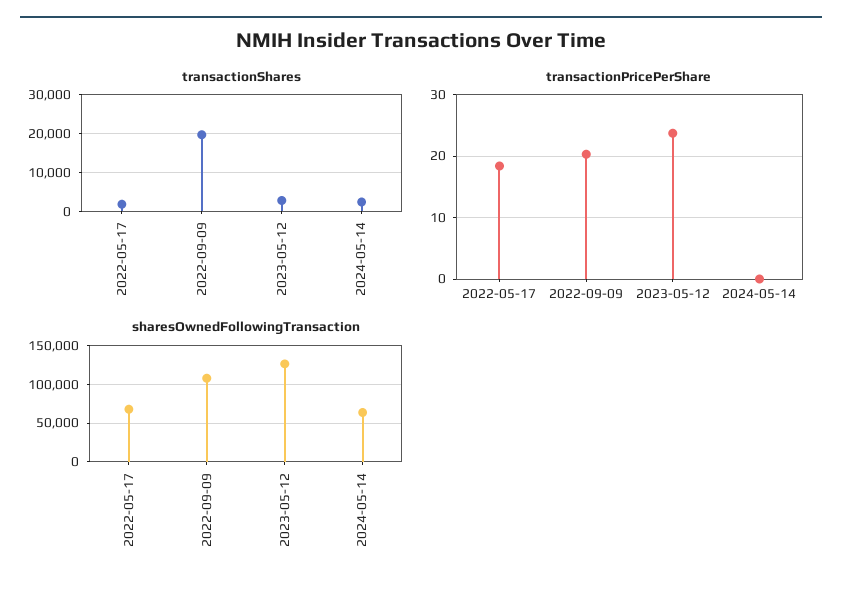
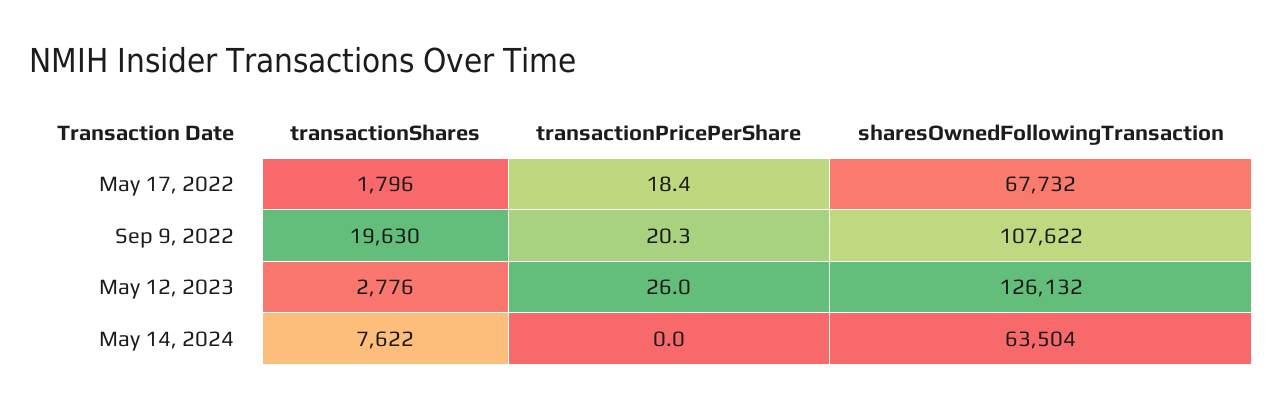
transactionShares, 2024-05-14: 2000 -> 7622
transactionPricePerShare, 2023-05-12: 24 -> 26

